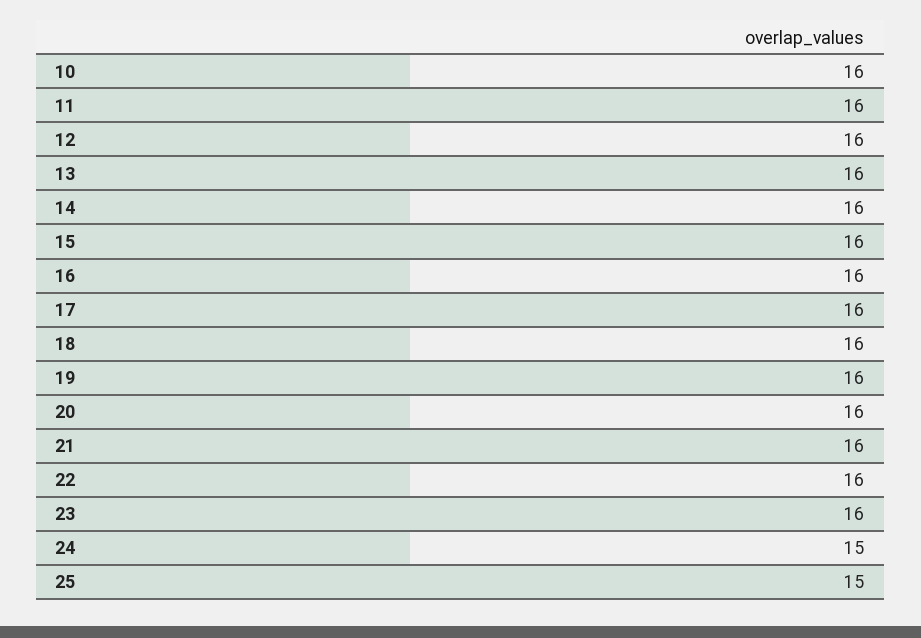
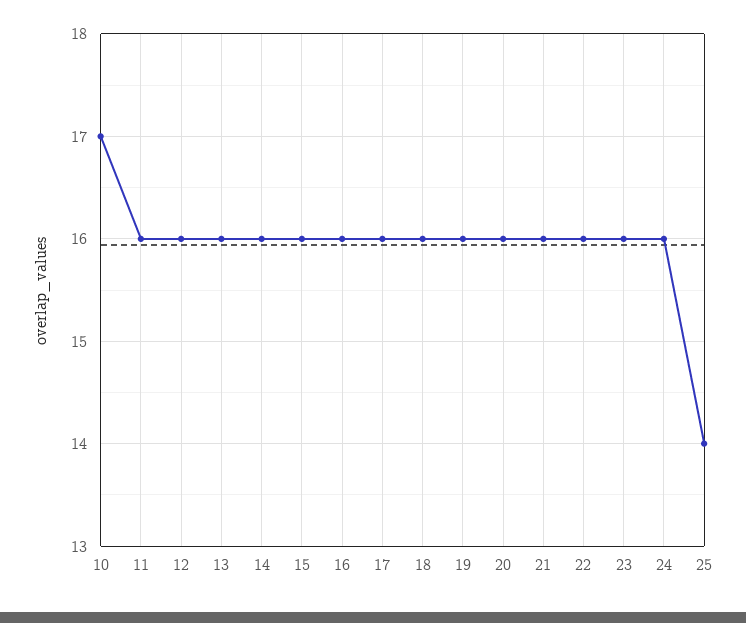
10: 16 -> 17
24: 15 -> 16
25: 15 -> 14

